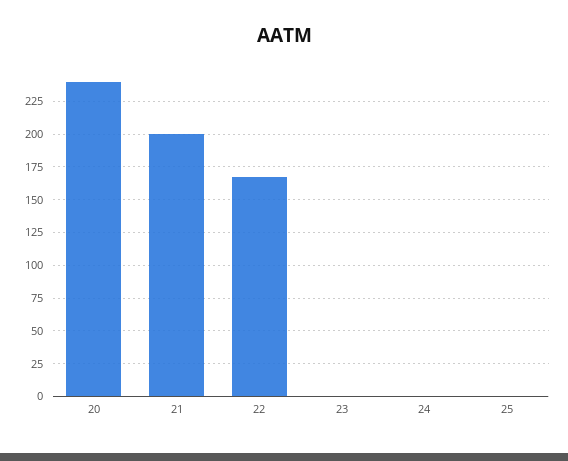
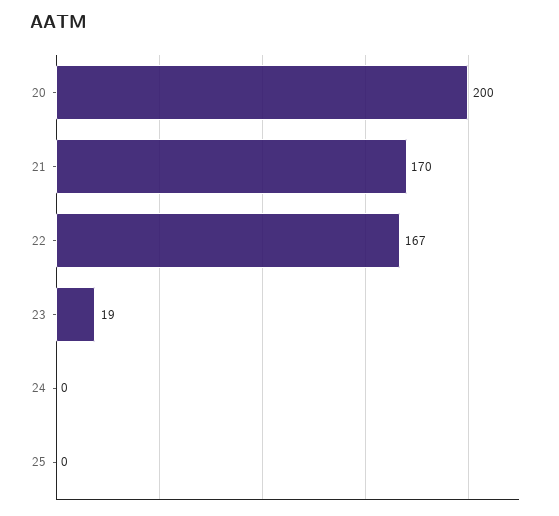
20: 240 -> 200
21: 200 -> 170
23: 0 -> 19

